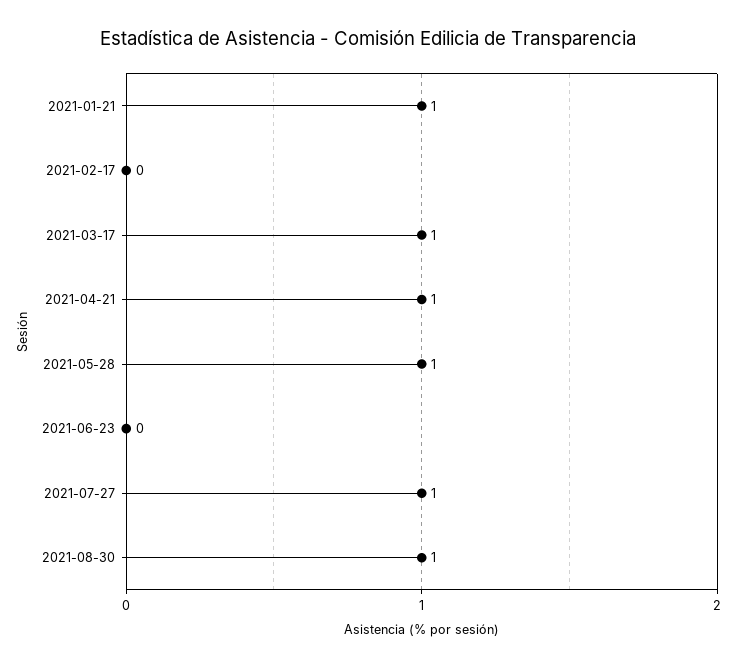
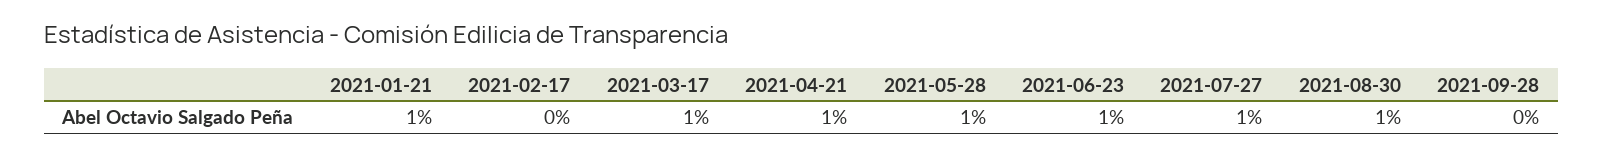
2021-06-23: 0 -> 1
2021-09-28: none -> 0

